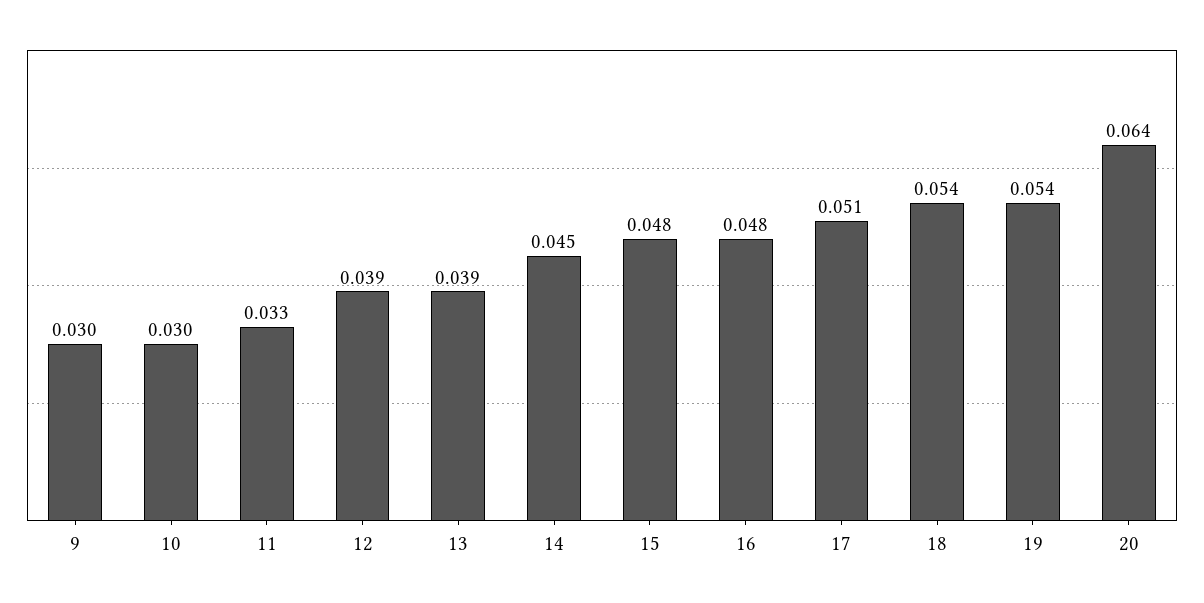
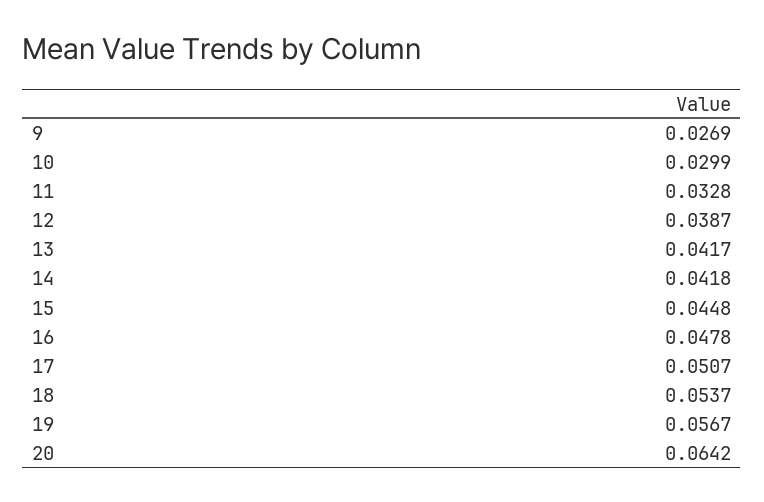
9: 0.03 -> 0.0269
13: 0.039 -> 0.0417
14: 0.045 -> 0.0418
15: 0.048 -> 0.0448
19: 0.054 -> 0.0567

